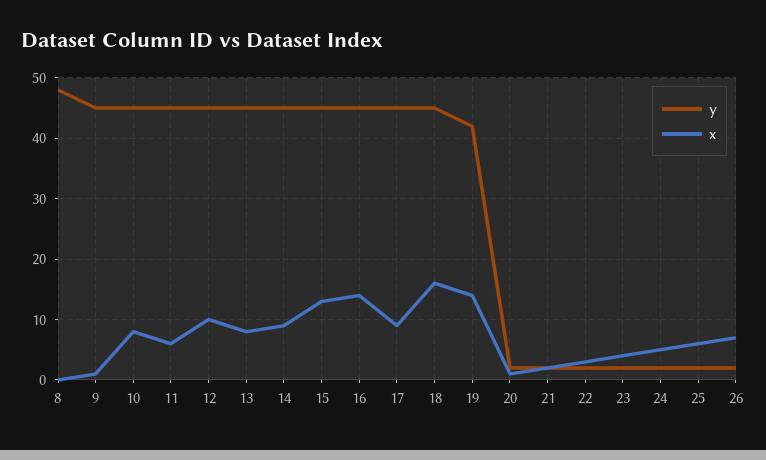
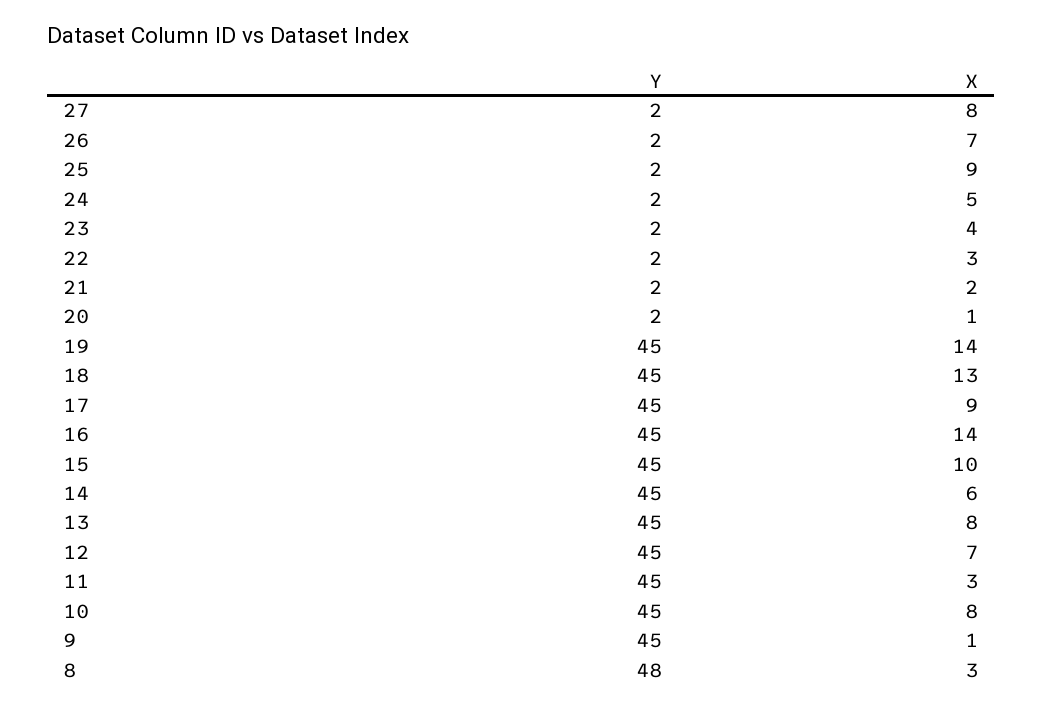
x, 8: 0 -> 3
x, 11: 6 -> 3
x, 12: 10 -> 7
x, 14: 9 -> 6
x, 15: 13 -> 10
x, 18: 16 -> 13
y, 19: 42 -> 45
x, 25: 6 -> 9
y, 27: none -> 2
x, 27: none -> 8

